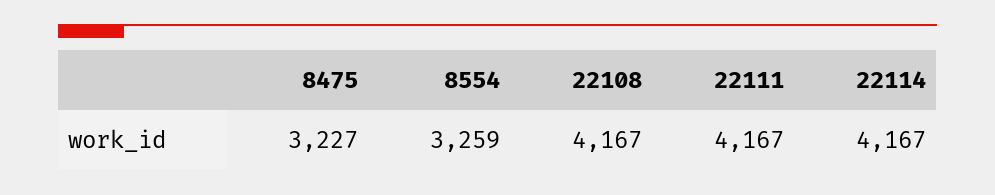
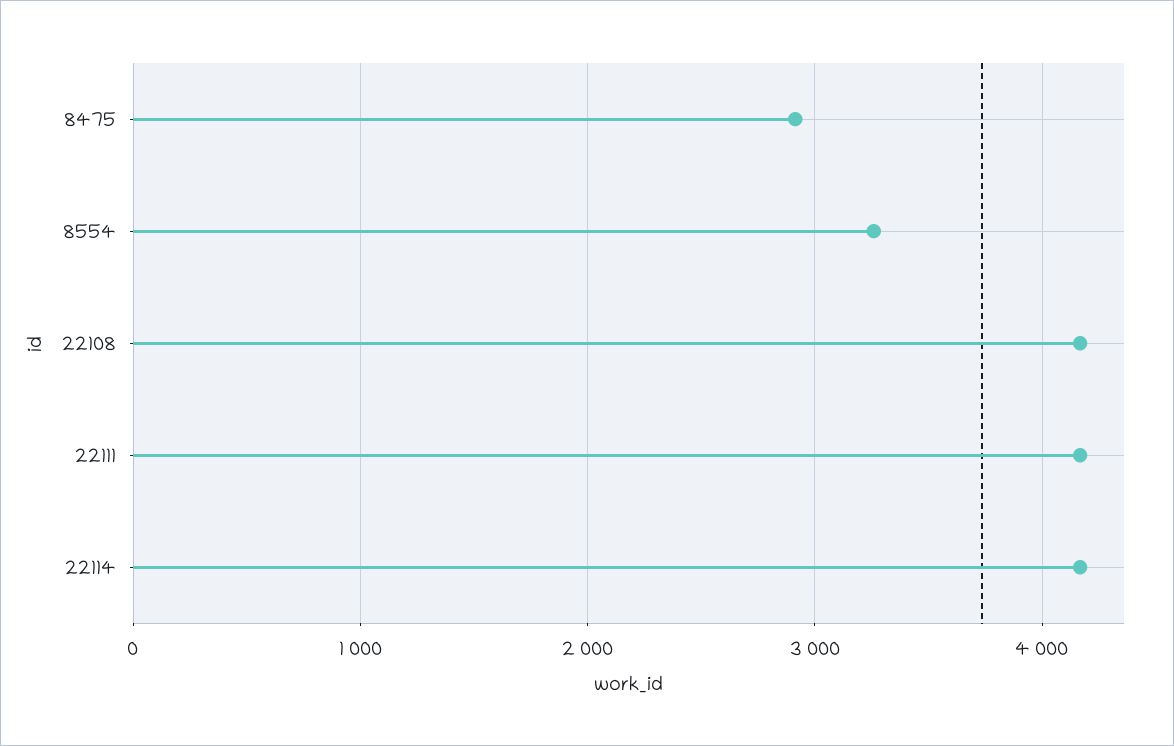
8475: 3227 -> 2900

